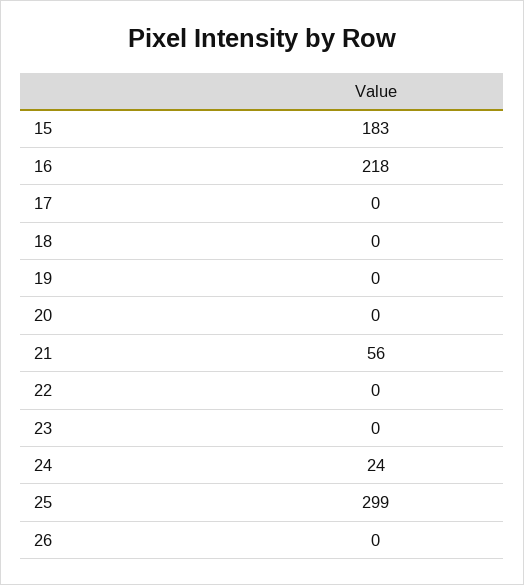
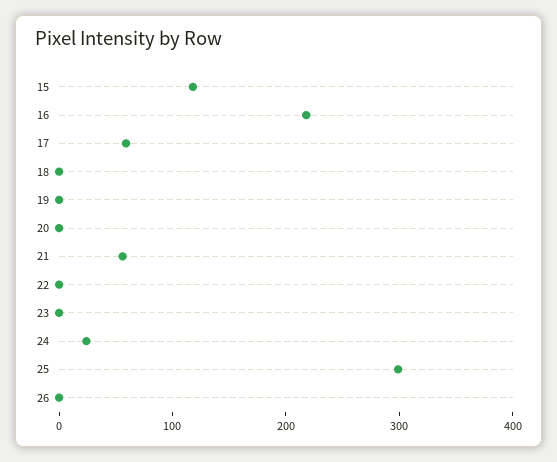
15: 183 -> 120
17: 0 -> 60

